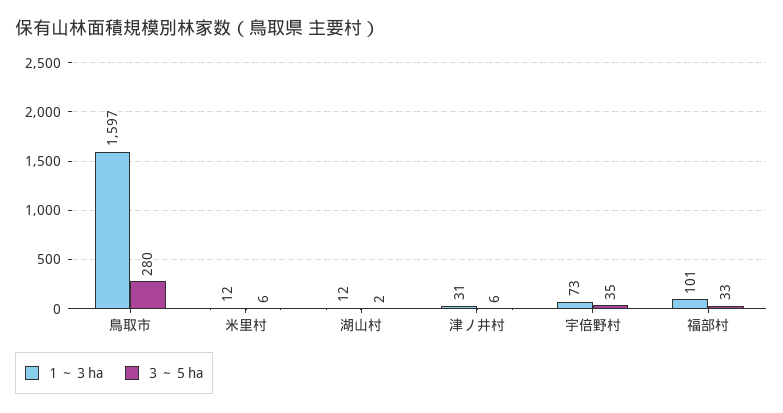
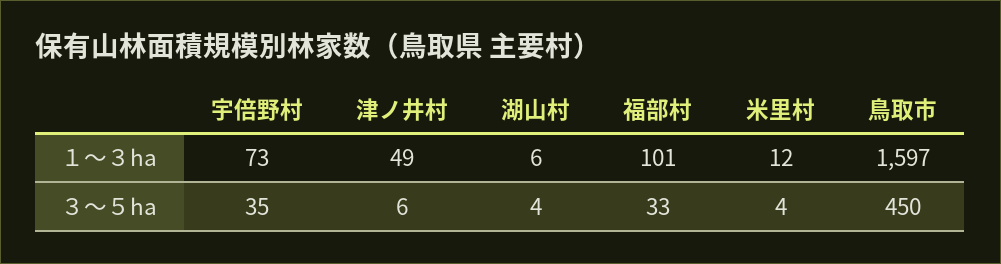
３～５ha, 鳥取市: 280 -> 450
３～５ha, 米里村: 6 -> 4
１～３ha, 湖山村: 12 -> 6
３～５ha, 湖山村: 2 -> 4
１～３ha, 津ノ井村: 31 -> 49

